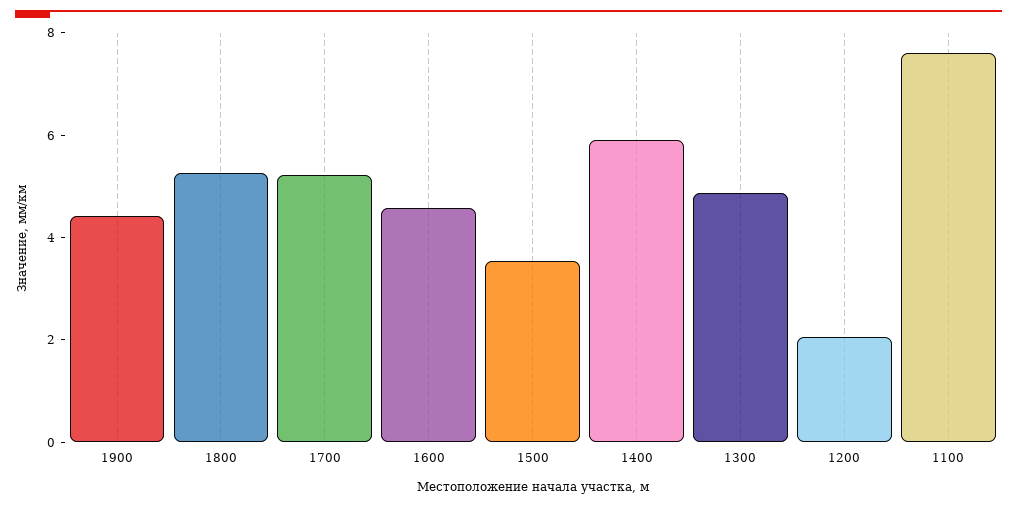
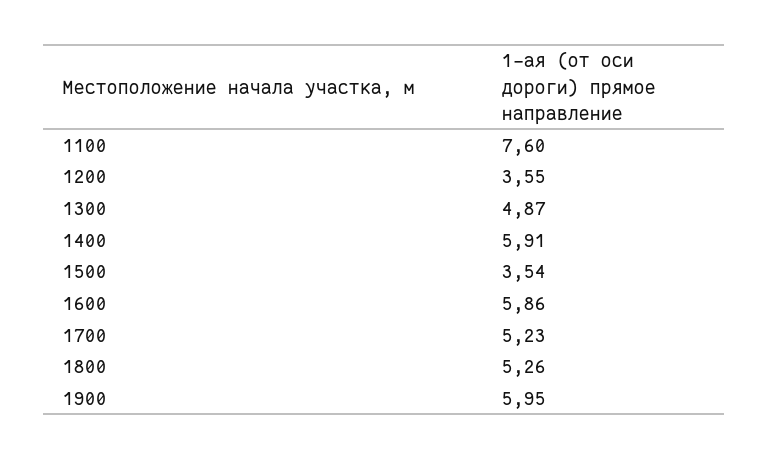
1900: 4.5 -> 5.95
1600: 4.5 -> 5.86
1200: 2 -> 3.55

